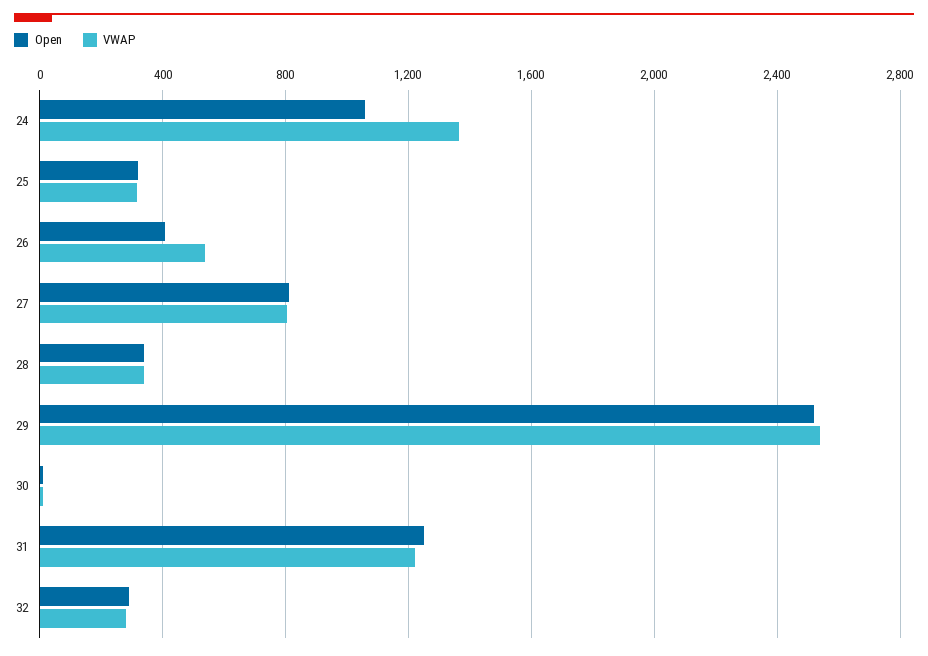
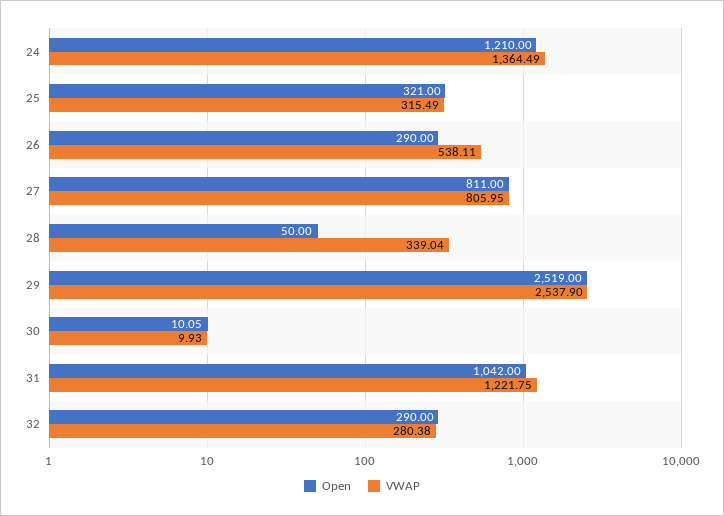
Open, 24: 1050 -> 1210
Open, 26: 400 -> 290
Open, 28: 350 -> 50
Open, 31: 1250 -> 1042

